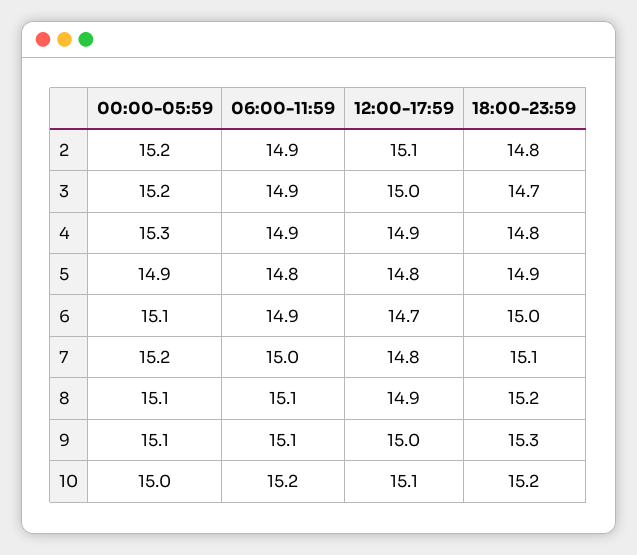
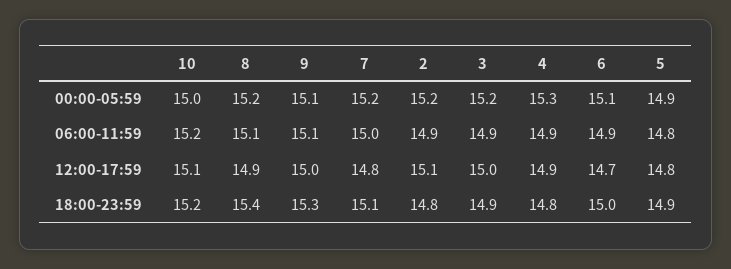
18:00-23:59, 3: 14.7 -> 14.9
00:00-05:59, 8: 15.1 -> 15.2
18:00-23:59, 8: 15.2 -> 15.4

